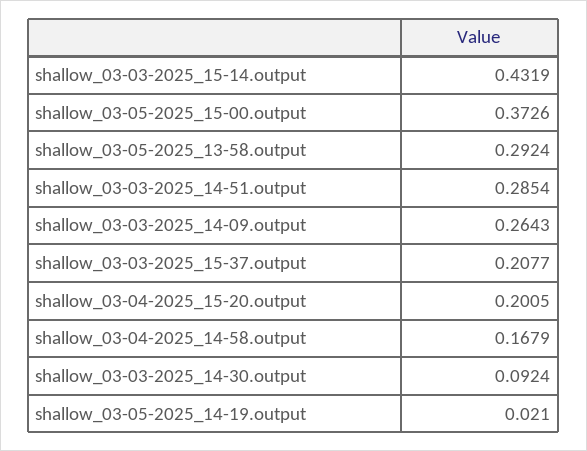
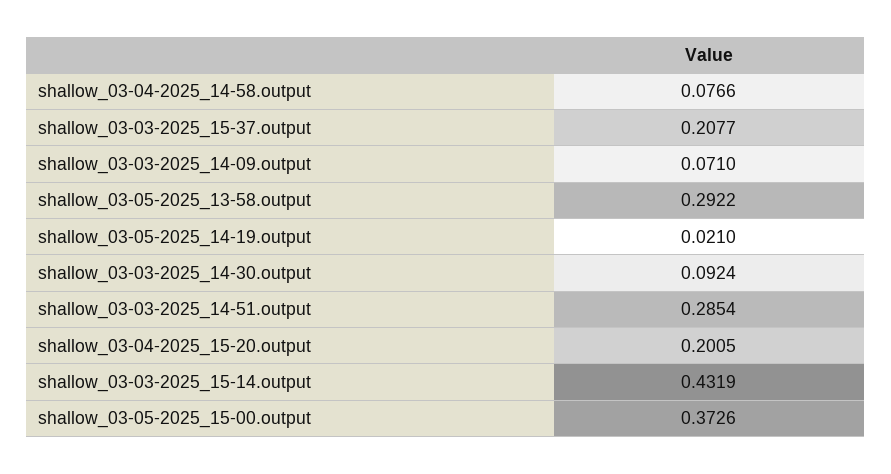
shallow_03-05-2025_13-58.output: 0.2924 -> 0.2922
shallow_03-03-2025_14-09.output: 0.2643 -> 0.071
shallow_03-04-2025_14-58.output: 0.1679 -> 0.0766

